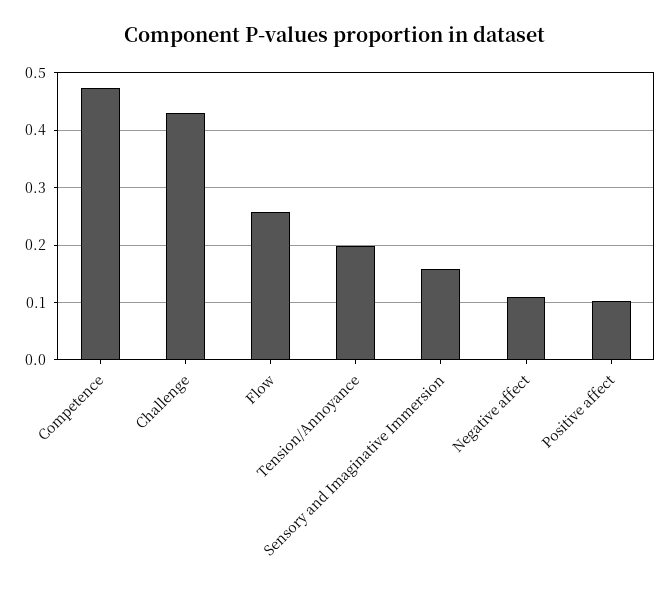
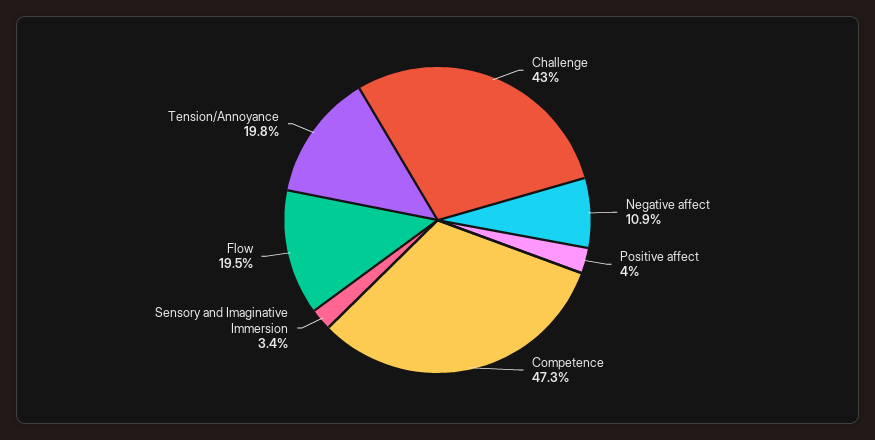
Flow: 0.26 -> 0.195
Sensory and Imaginative Immersion: 0.16 -> 0.034
Positive affect: 0.1 -> 0.04

